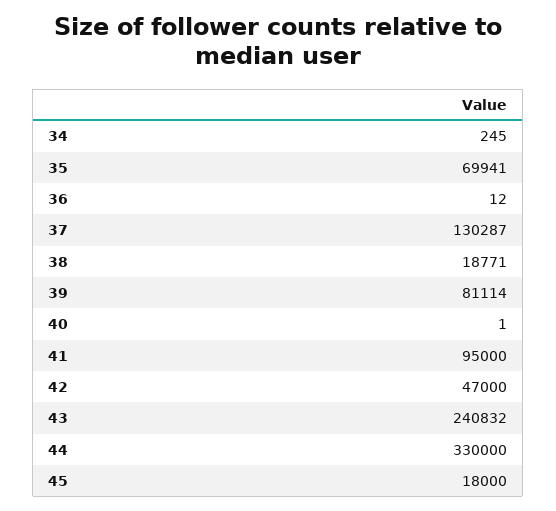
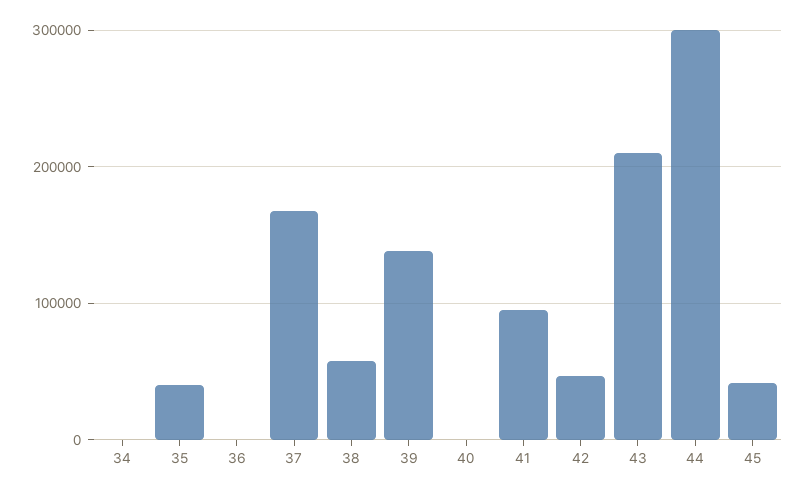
35: 69941 -> 40000
37: 130287 -> 170000
38: 18771 -> 60000
39: 81114 -> 140000
43: 240832 -> 210000
44: 330000 -> 300000
45: 18000 -> 40000

